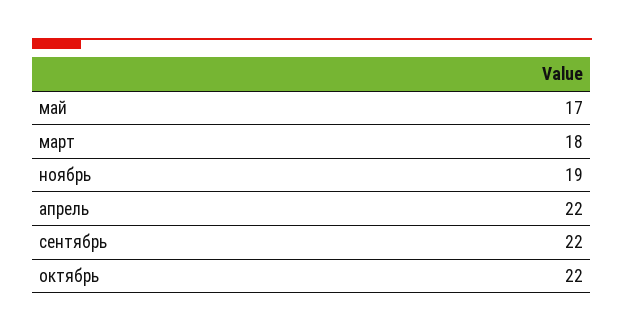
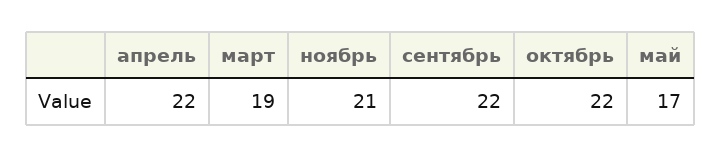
март: 18 -> 19
ноябрь: 19 -> 21

